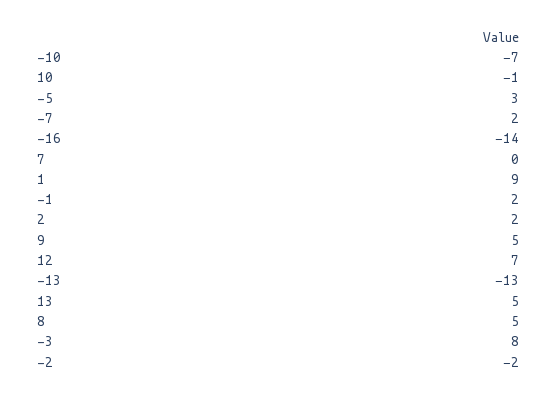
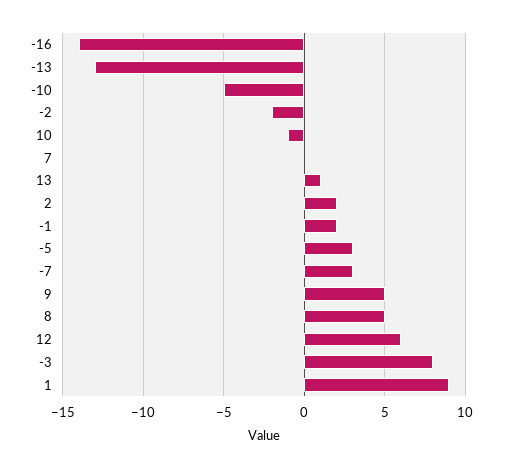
-10: -7 -> -5
-7: 2 -> 3
12: 7 -> 6
13: 5 -> 1

